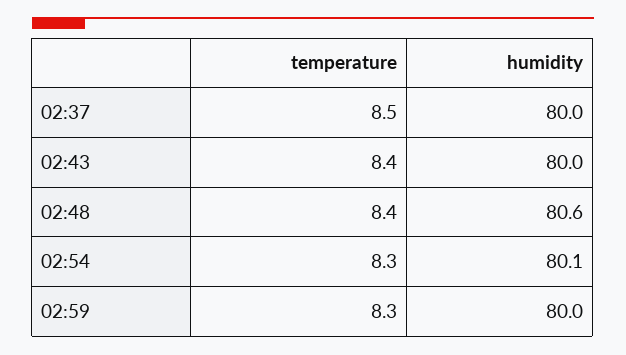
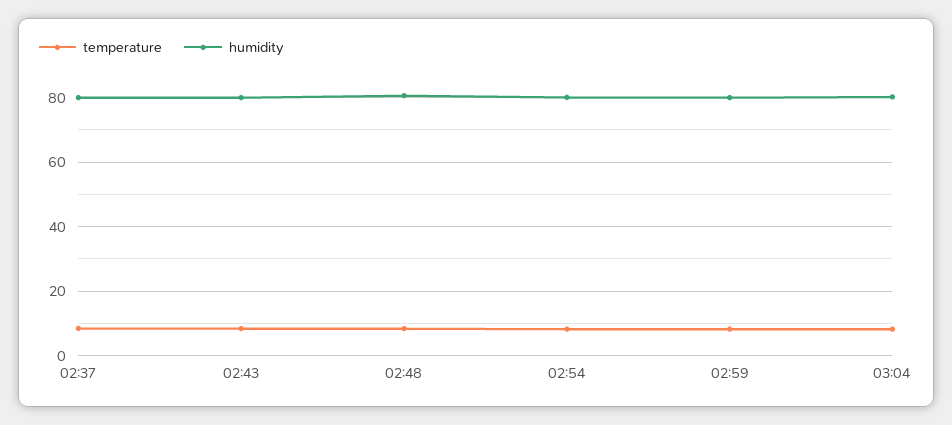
temperature, 03:04: none -> 8
humidity, 03:04: none -> 80

